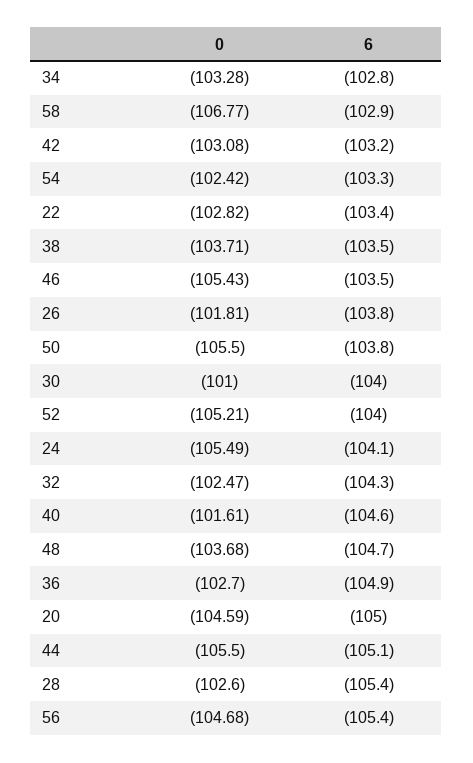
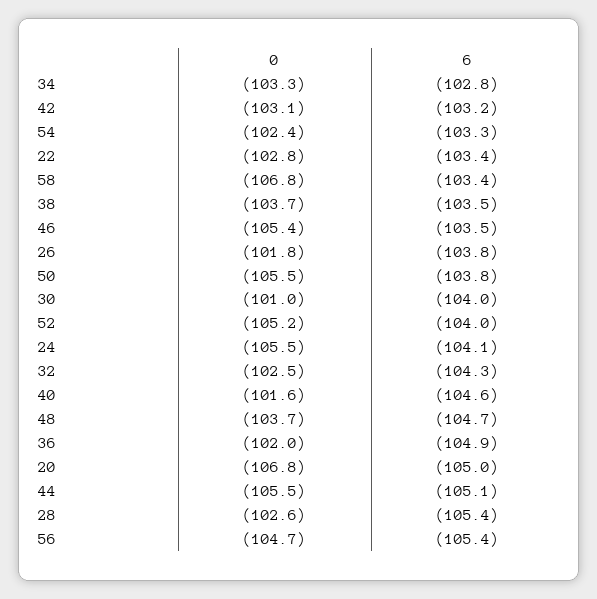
6, 58: -102.9 -> -103.4
0, 36: -102.7 -> -102
0, 20: -104.59 -> -106.8

